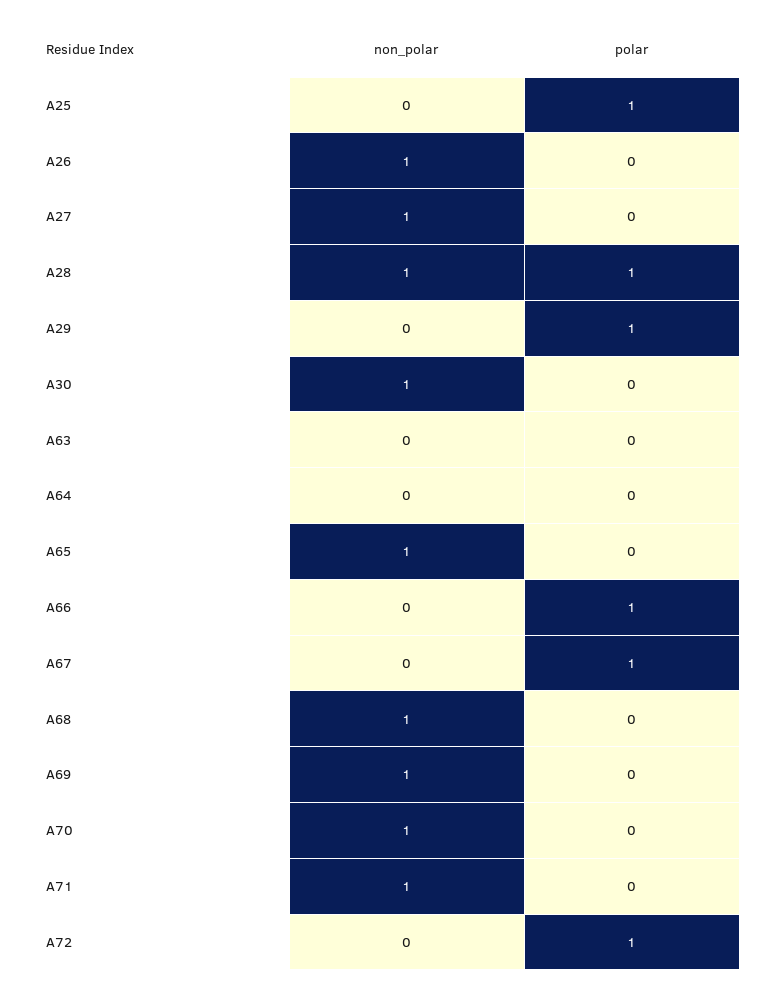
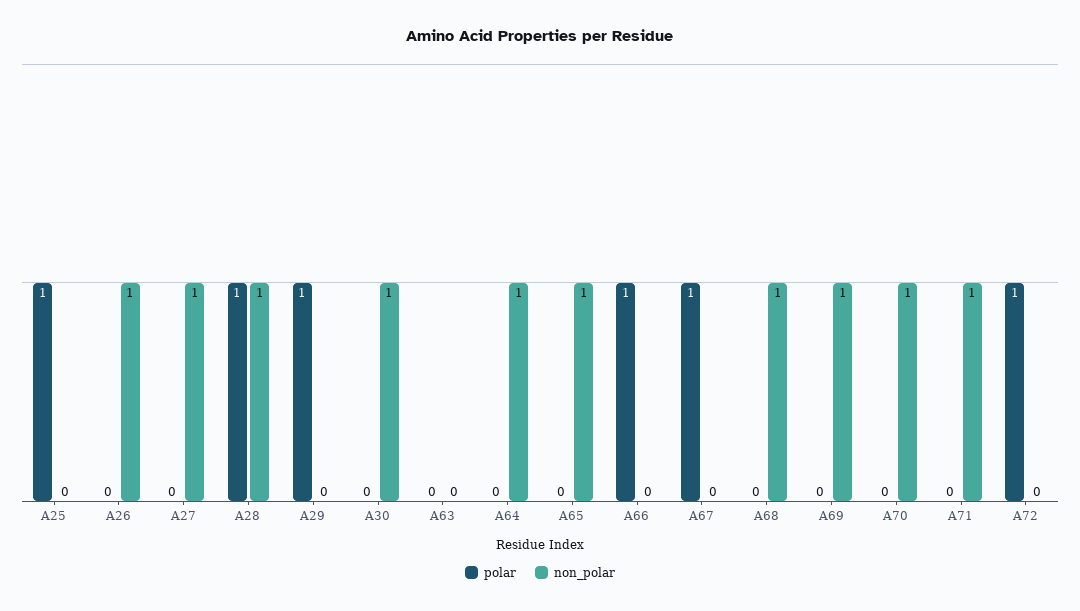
non_polar, A64: 0 -> 1

